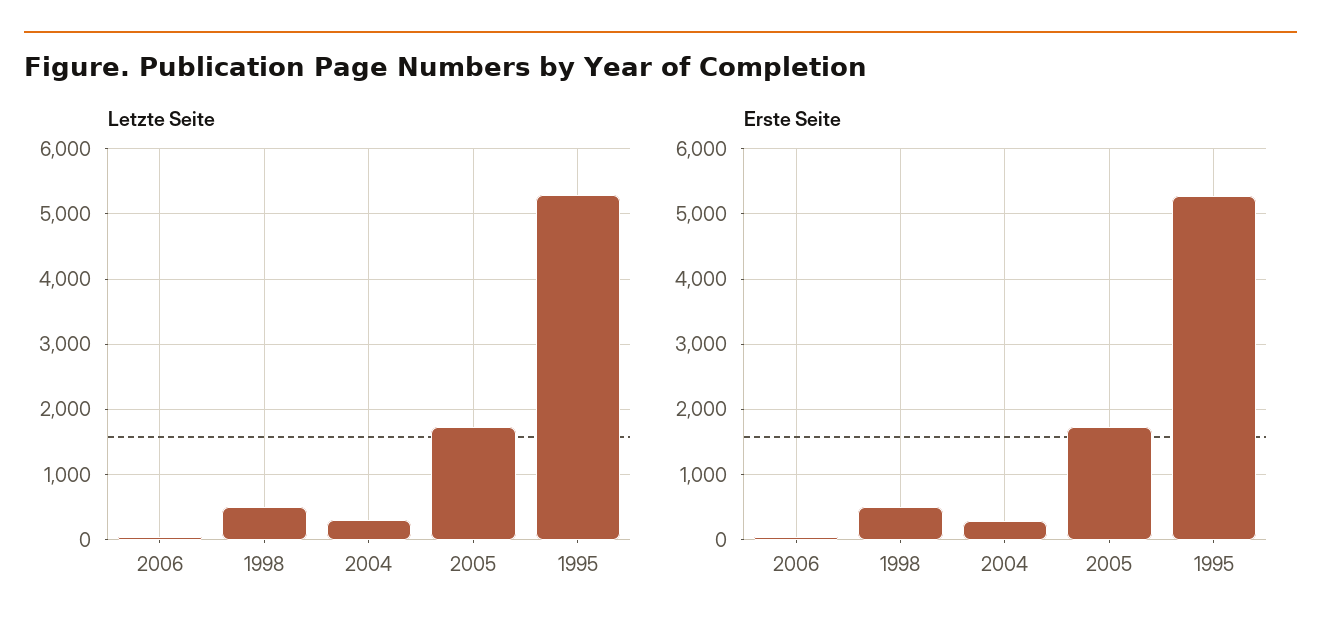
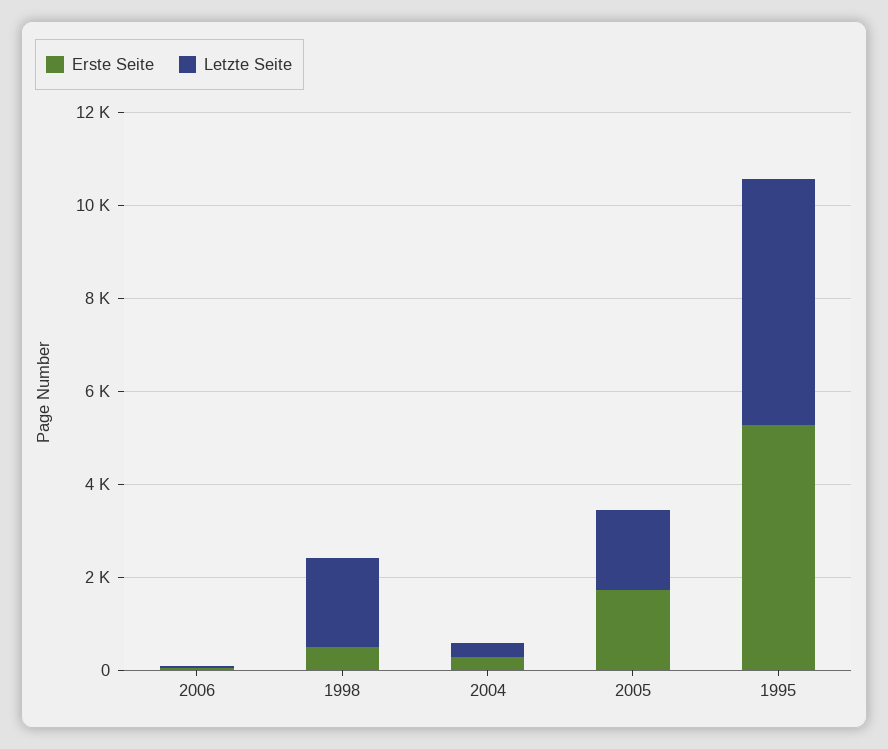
Letzte Seite, 1998: 500 -> 2000

